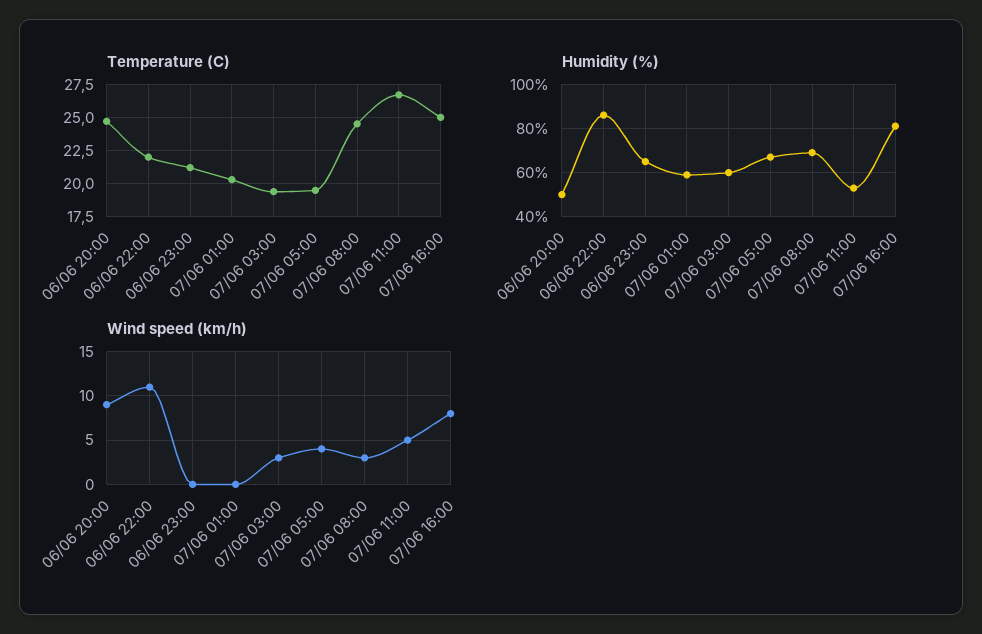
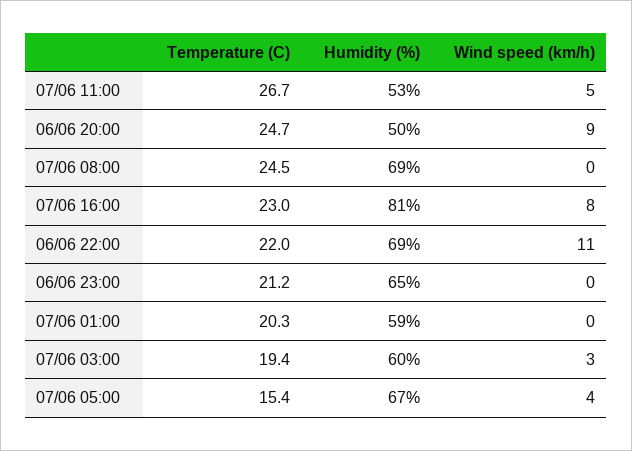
Temperature (C), 07/06 05:00: 19.5 -> 15.4
Temperature (C), 07/06 16:00: 25 -> 23
Humidity (%), 06/06 22:00: 85 -> 69
Wind speed (km/h), 07/06 08:00: 3 -> 0

